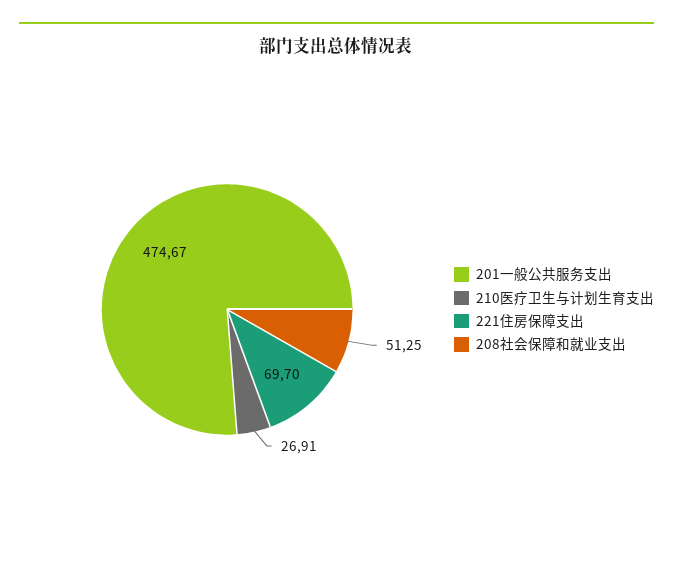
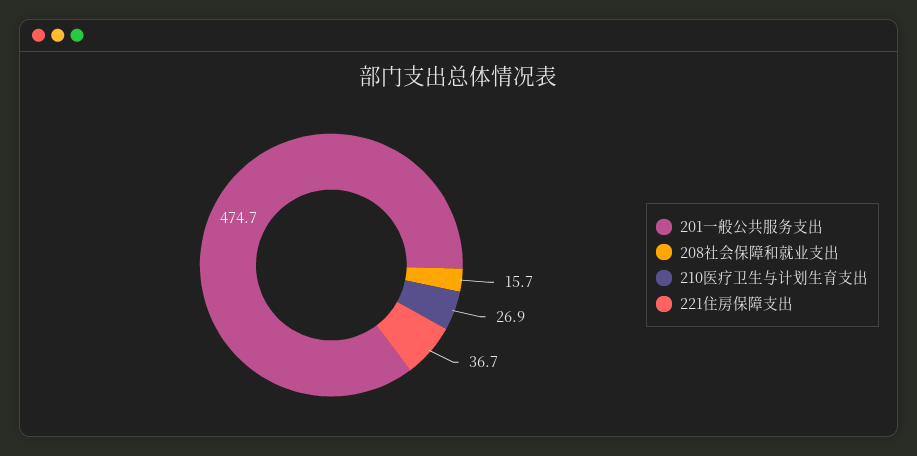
221住房保障支出: 69.7 -> 36.7
208社会保障和就业支出: 51.25 -> 15.7

